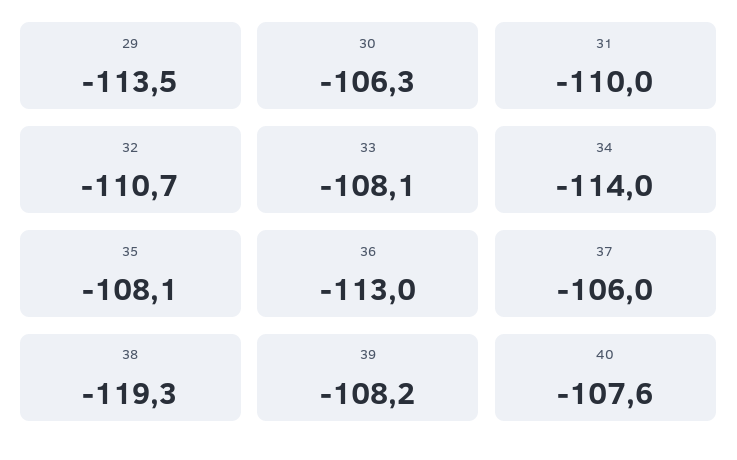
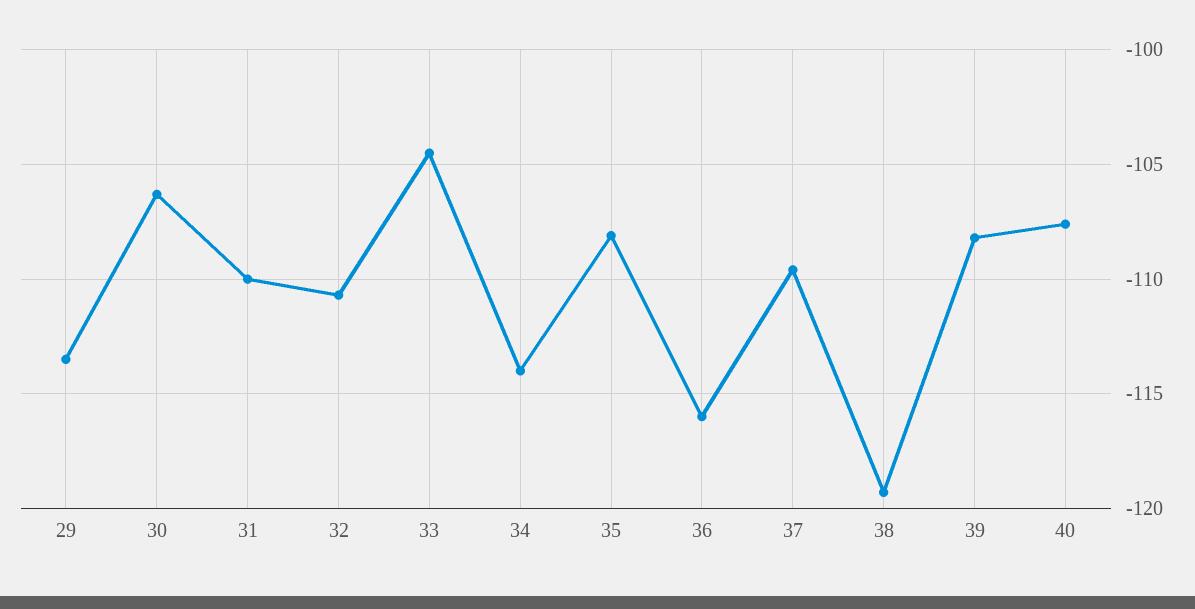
33: -108.1 -> -104.5
36: -113 -> -116
37: -106 -> -109.5

